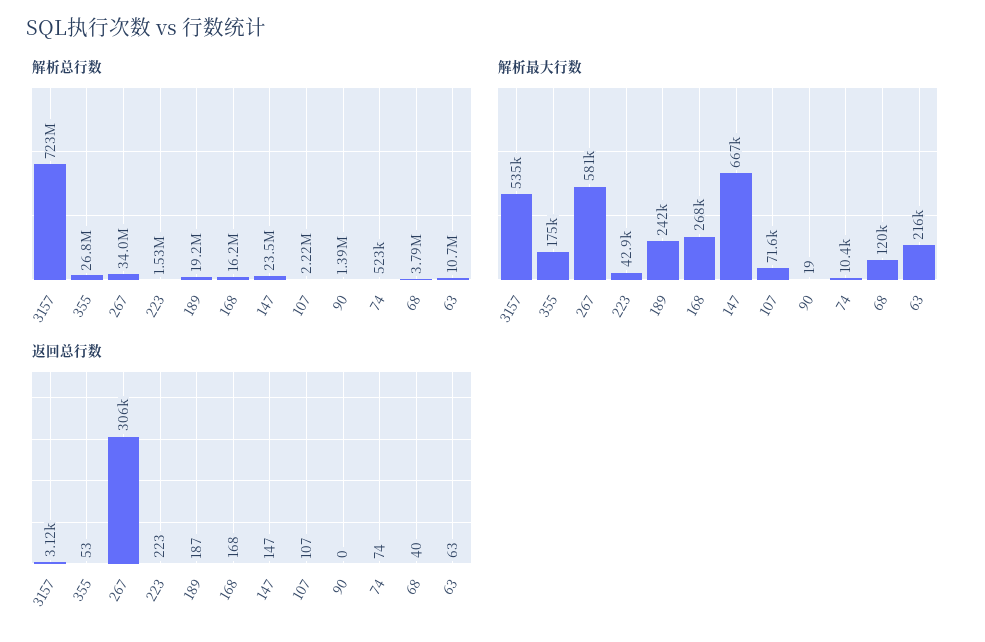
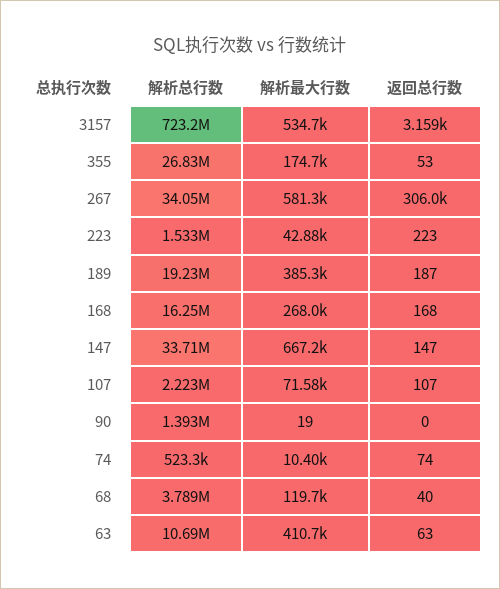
解析总行数, 147: 23500000 -> 33710000
解析最大行数, 189: 242000 -> 385300
解析最大行数, 63: 216000 -> 410700
返回总行数, 3157: 3120 -> 3159

